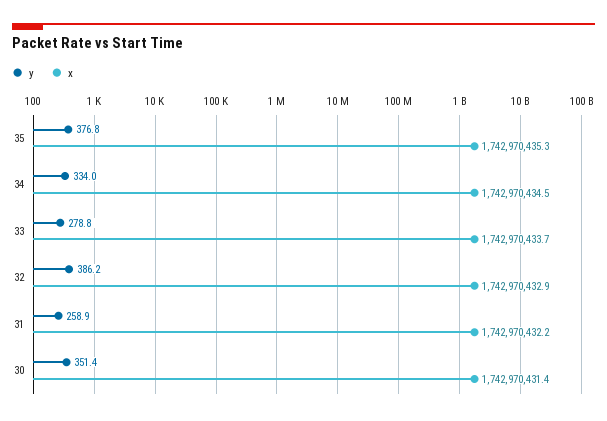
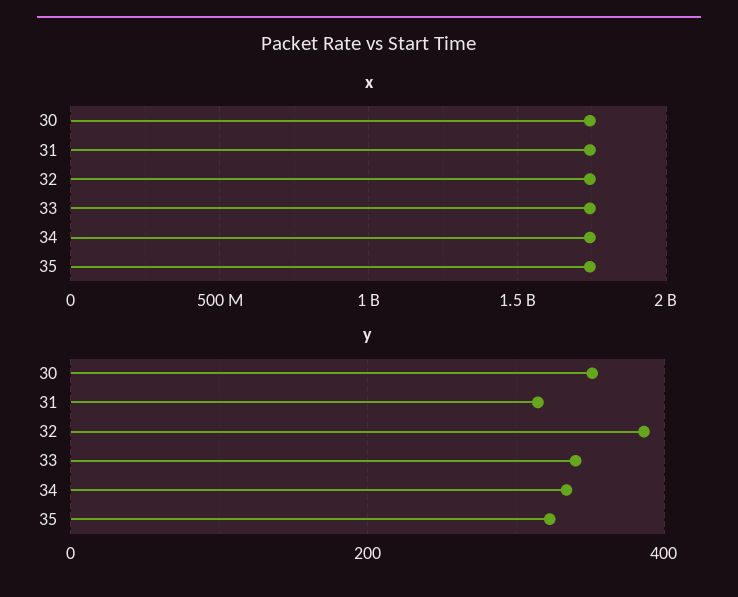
y, 35: 376.8 -> 320
y, 33: 278.8 -> 340
y, 31: 258.9 -> 320

